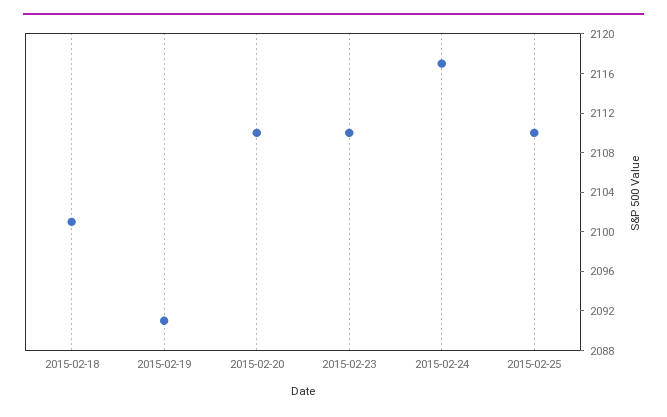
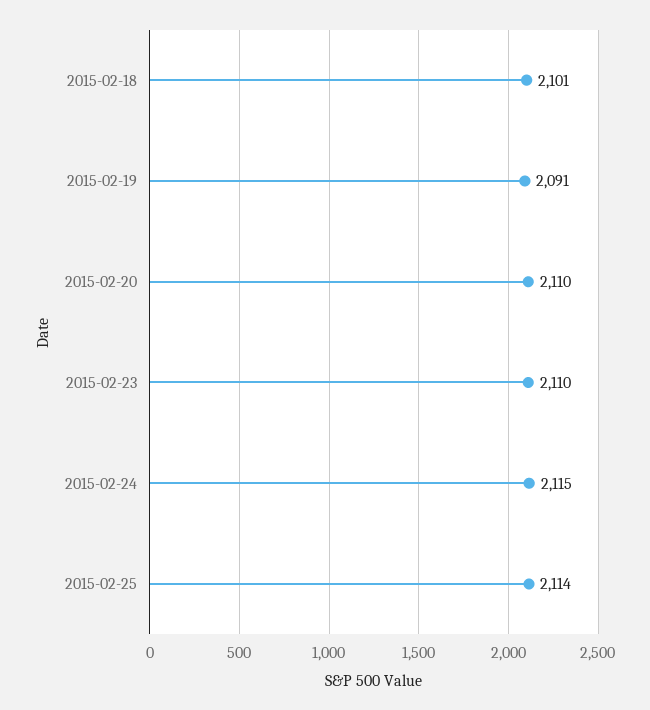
2015-02-24: 2117 -> 2115
2015-02-25: 2110 -> 2114

